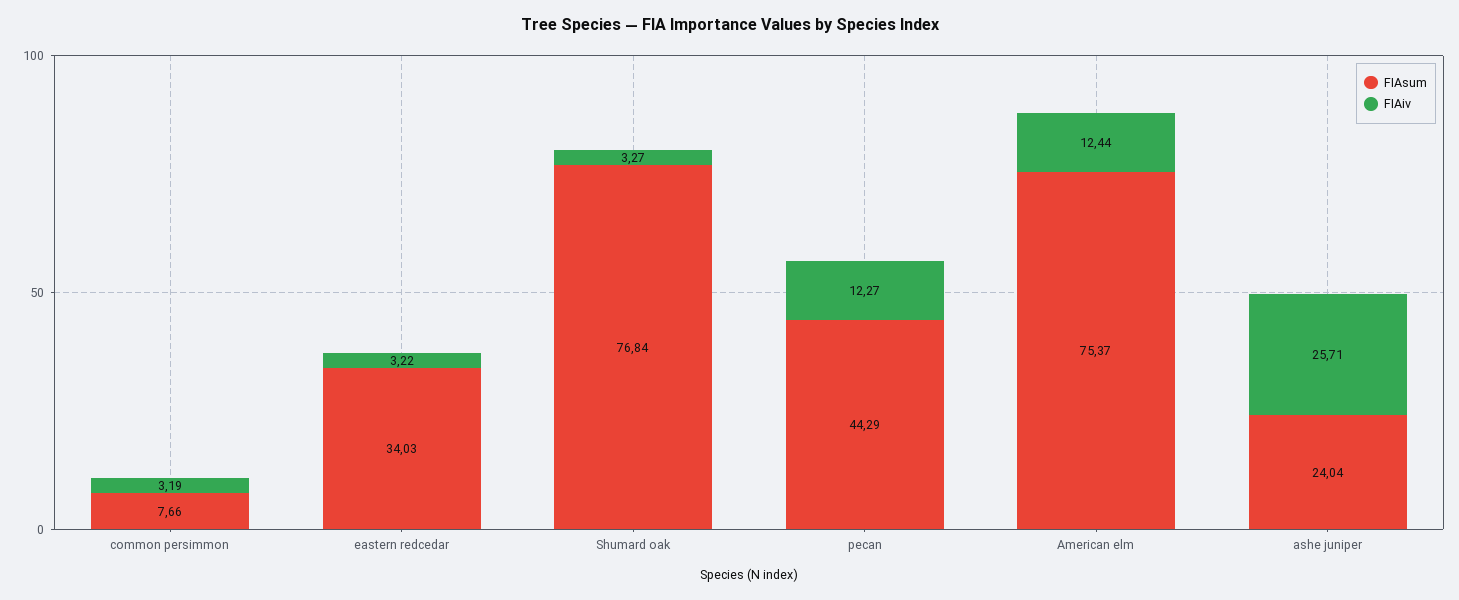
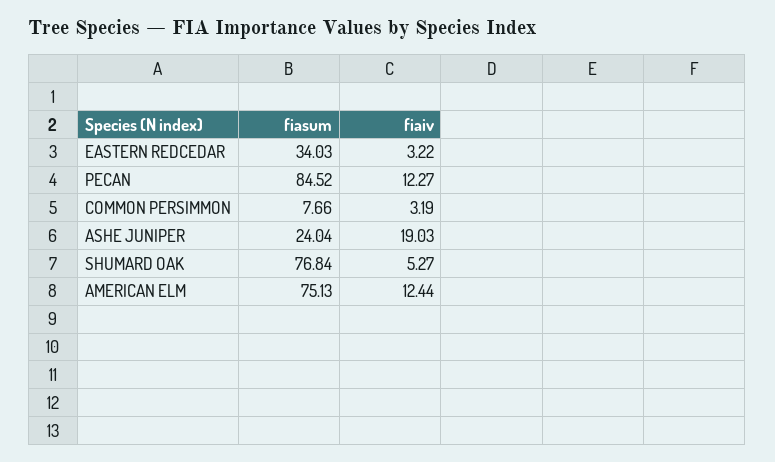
FIAiv, Shumard oak: 3.27 -> 5.27
FIAsum, pecan: 44.29 -> 84.52
FIAsum, American elm: 75.37 -> 75.13
FIAiv, ashe juniper: 25.71 -> 19.03

